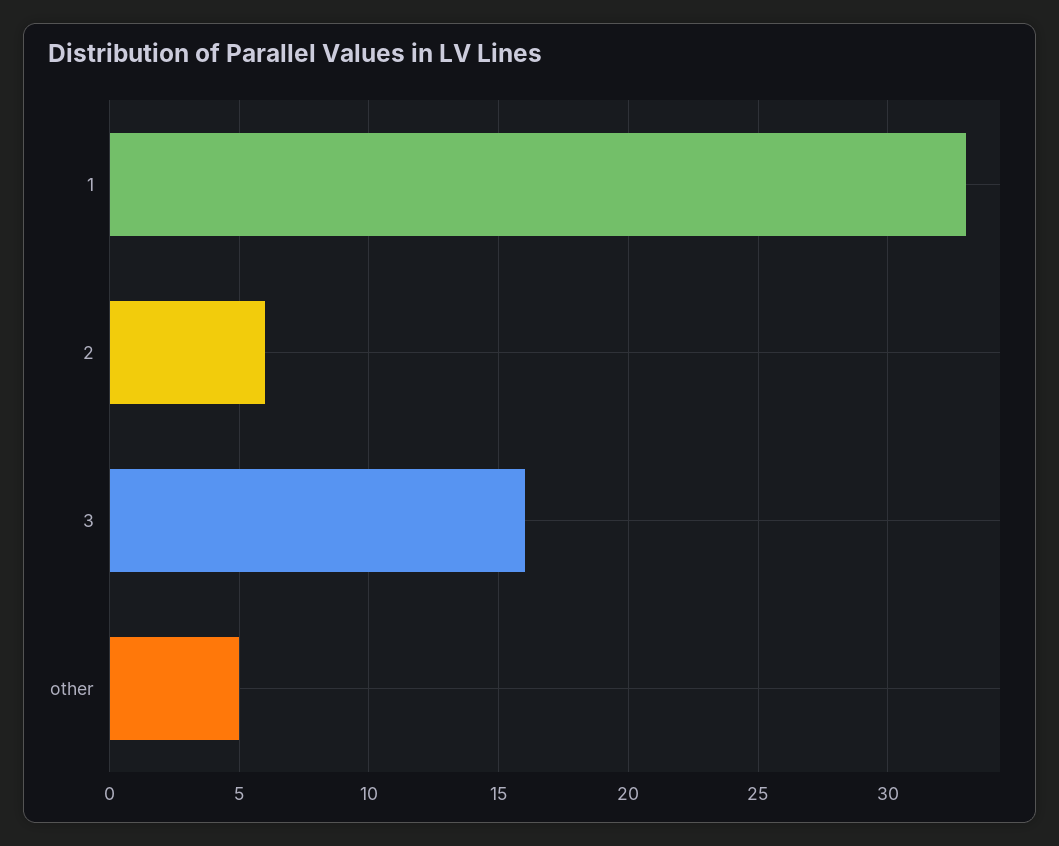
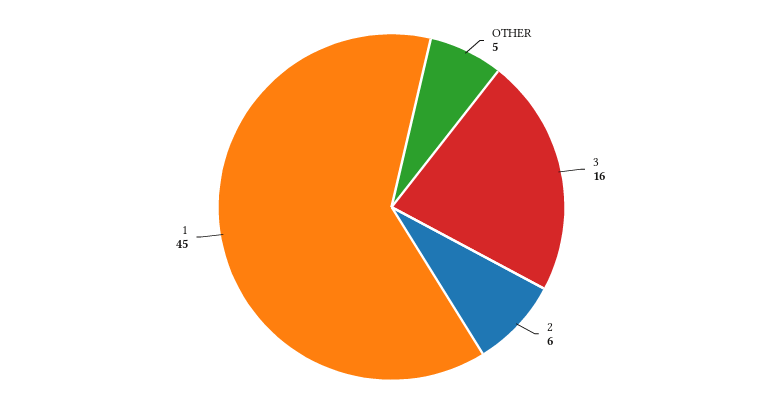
1: 33 -> 45

